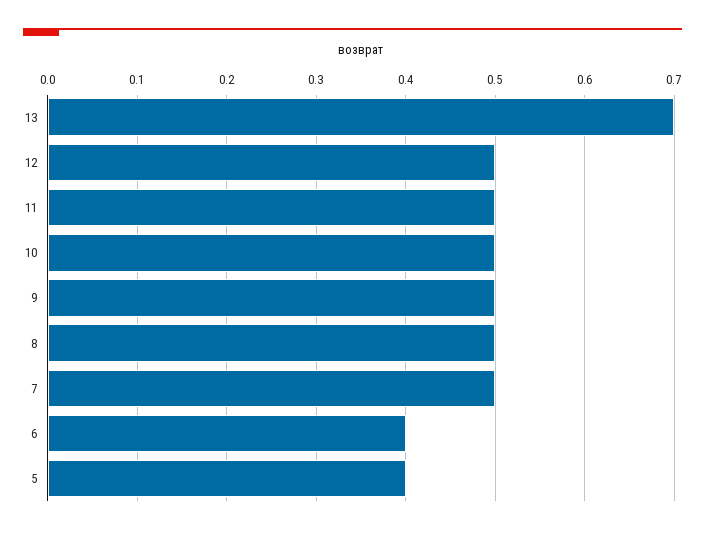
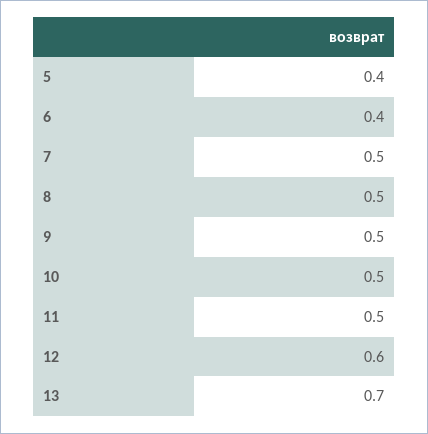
12: 0.5 -> 0.6

